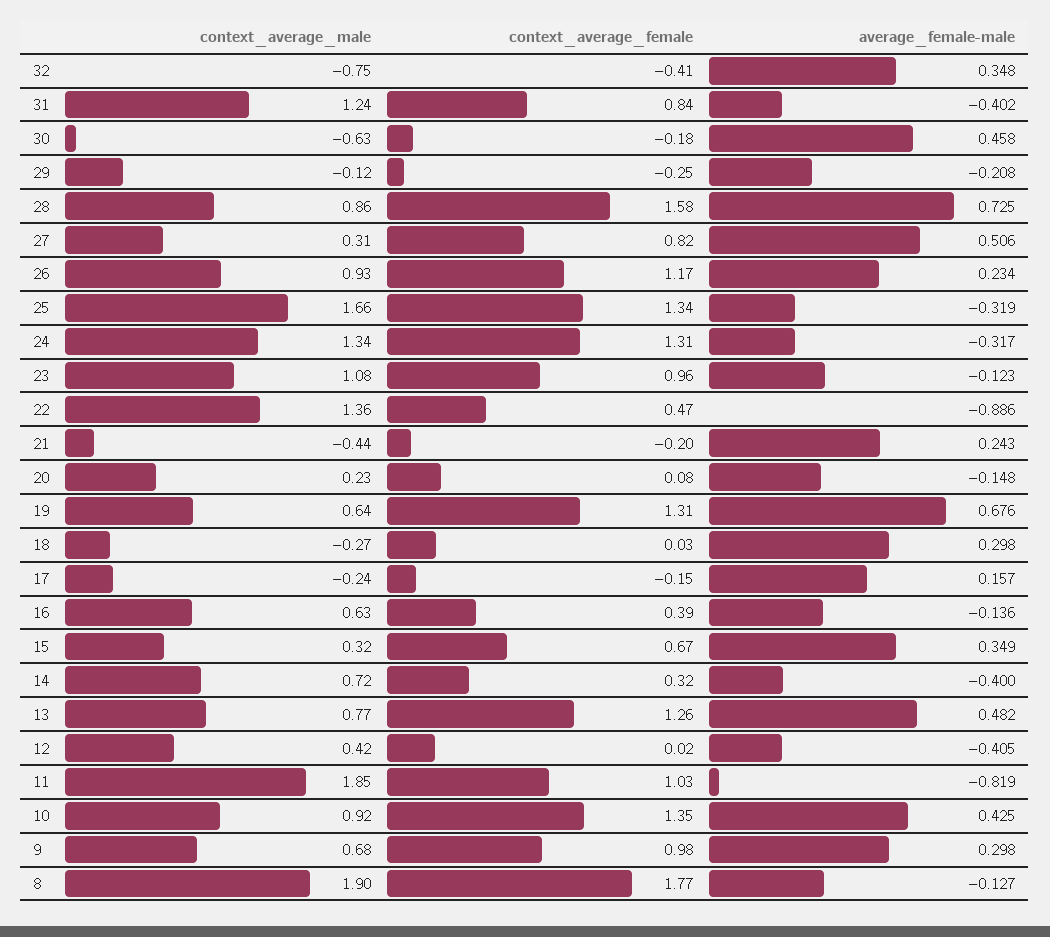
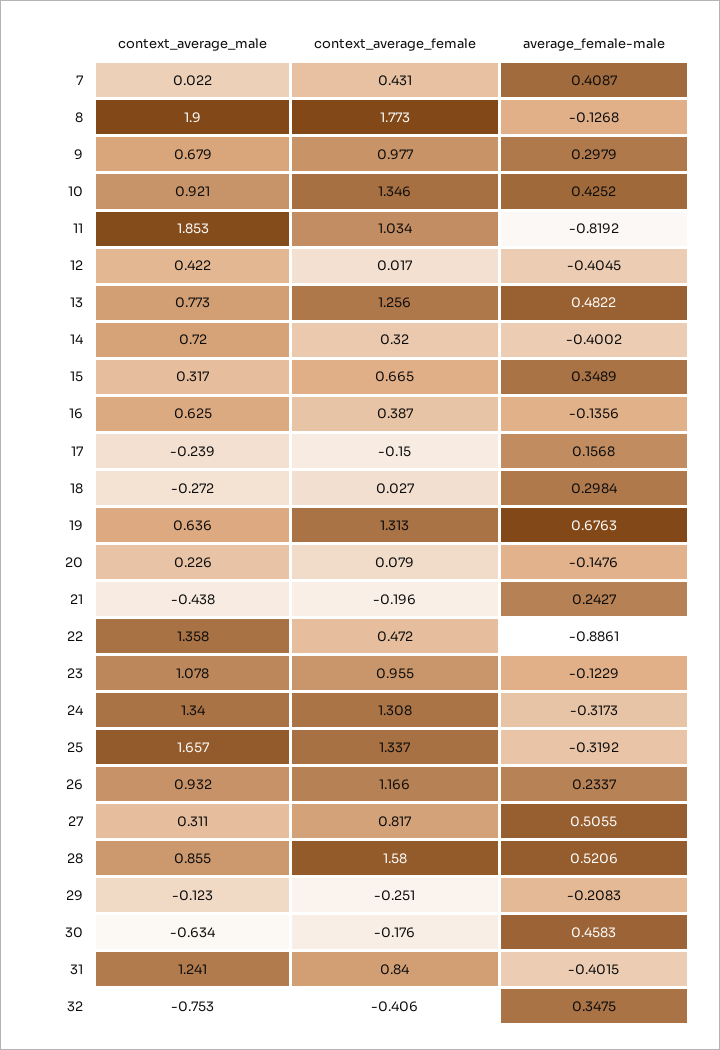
average_female-male, 28: 0.725 -> 0.5206
context_average_male, 7: none -> 0.022
context_average_female, 7: none -> 0.431
average_female-male, 7: none -> 0.4087

